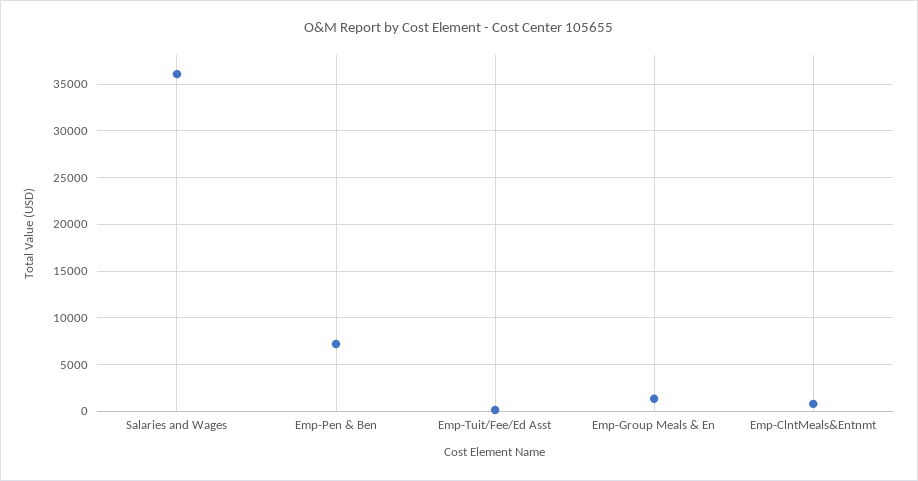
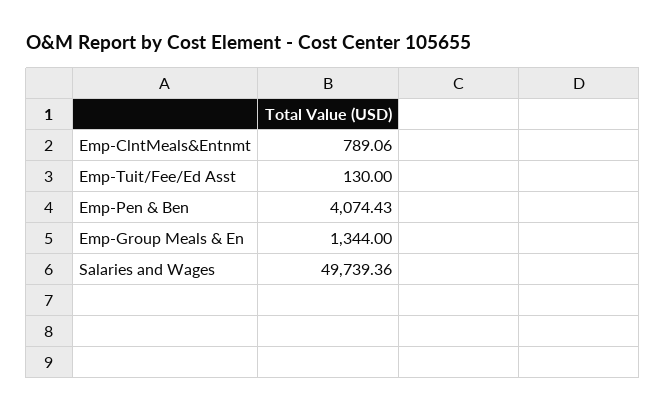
Salaries and Wages: 36000 -> 49739.36
Emp-Pen & Ben: 7000 -> 4074.43

